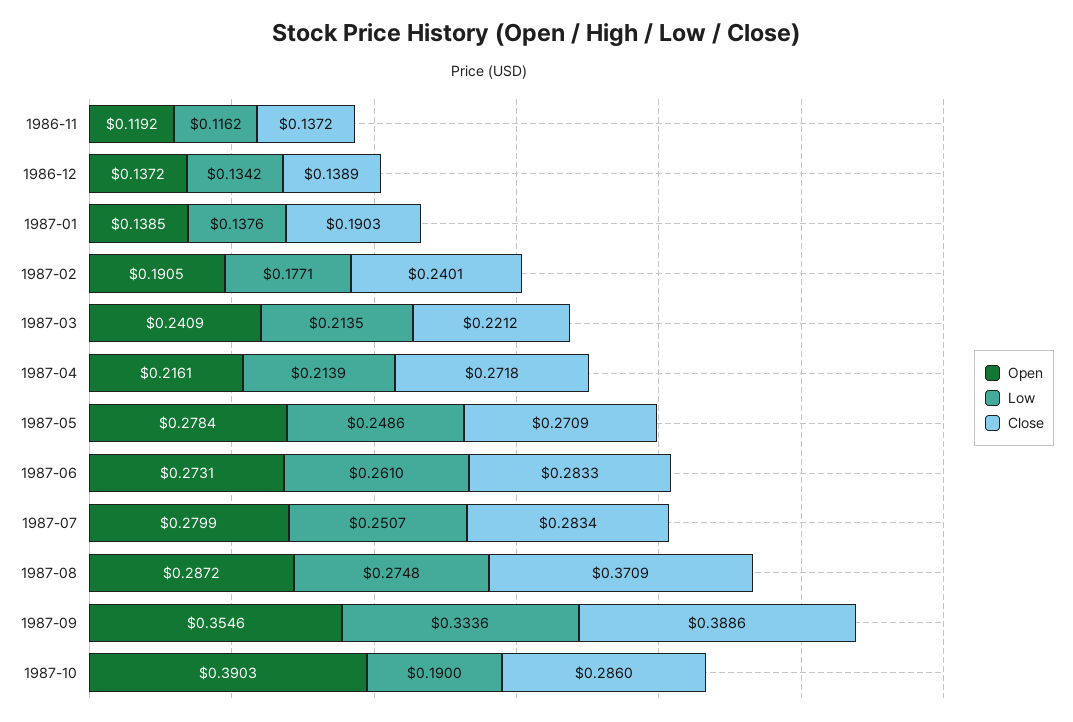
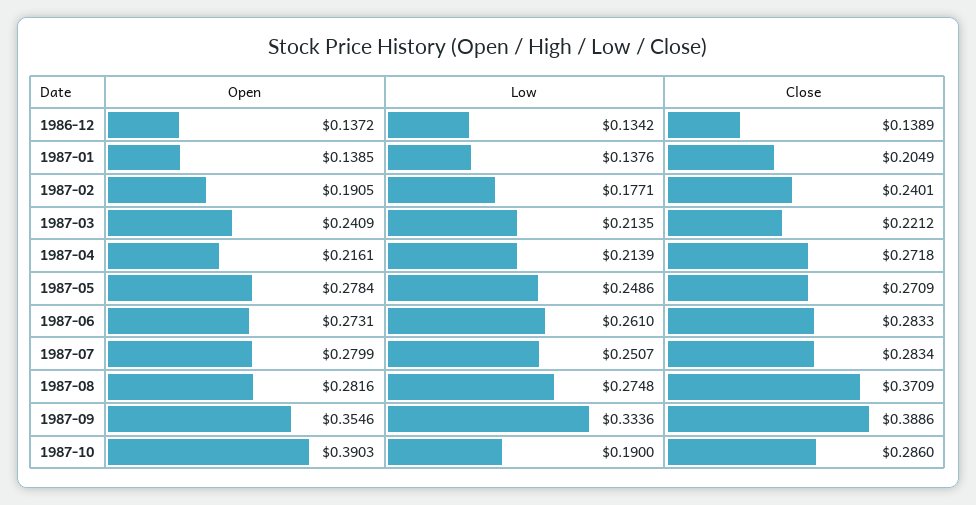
Open, 1986-11: 0.1192 -> none
Low, 1986-11: 0.1162 -> none
Close, 1986-11: 0.1372 -> none
Close, 1987-01: 0.1903 -> 0.2049
Open, 1987-08: 0.2872 -> 0.2816

